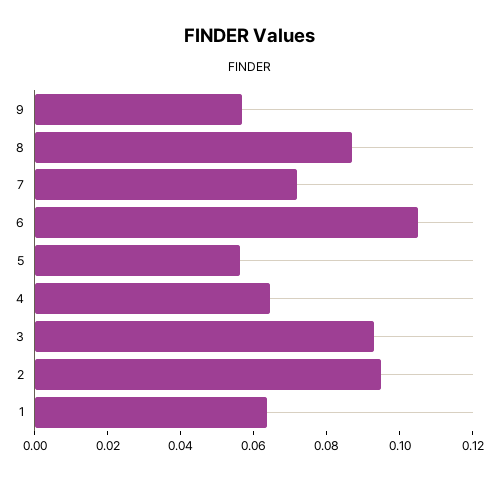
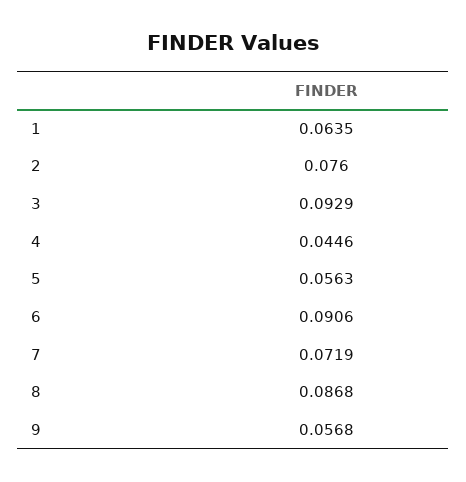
6: 0.105 -> 0.0906
4: 0.065 -> 0.0446
2: 0.095 -> 0.076

